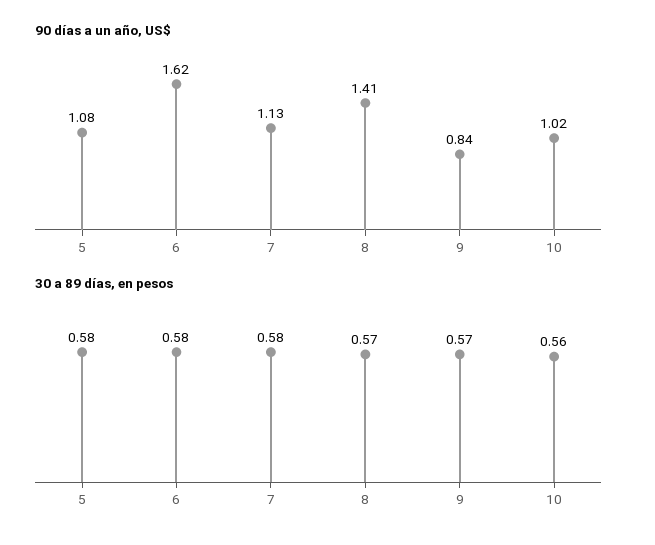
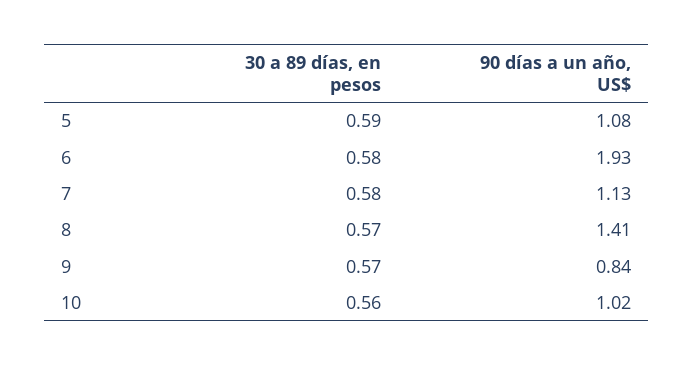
90 días a un año, US$, 6: 1.62 -> 1.93
30 a 89 días, en pesos, 5: 0.58 -> 0.59

